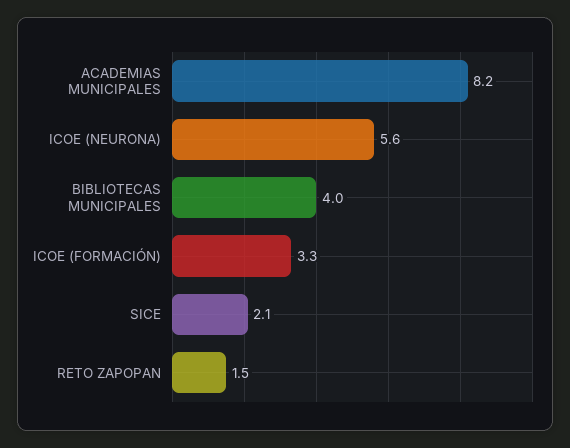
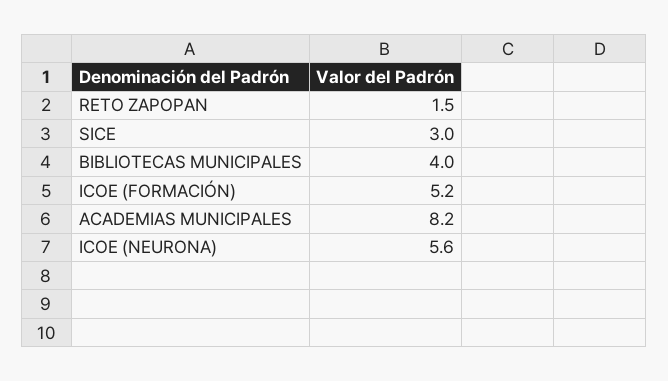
ICOE (FORMACIÓN): 3.3 -> 5.2
SICE: 2.1 -> 3

